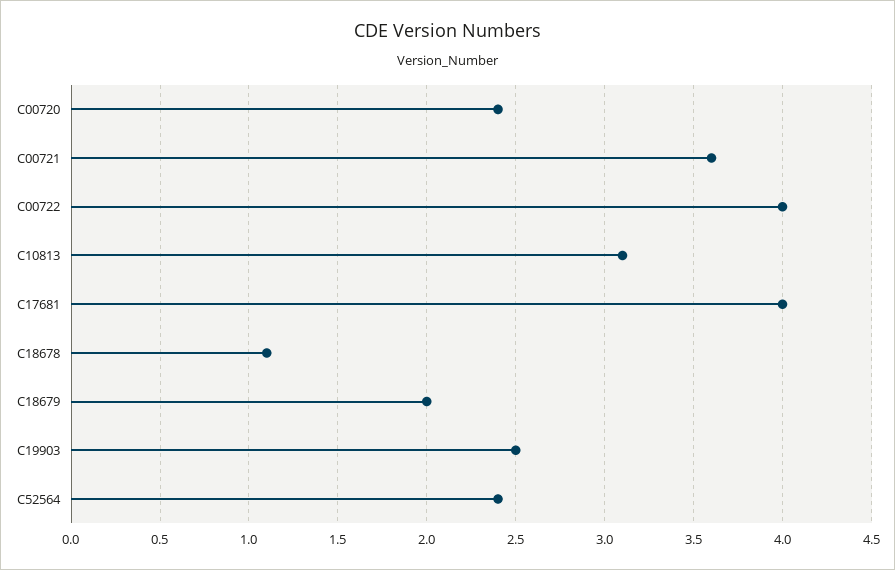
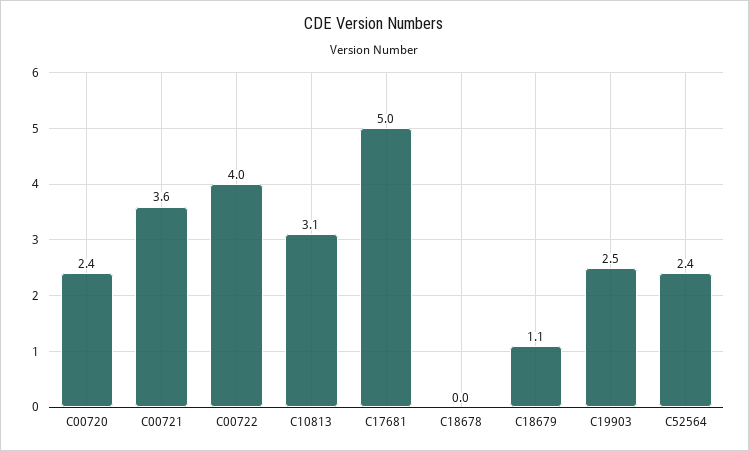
C17681: 4 -> 5
C18678: 1.1 -> 0
C18679: 2 -> 1.1

